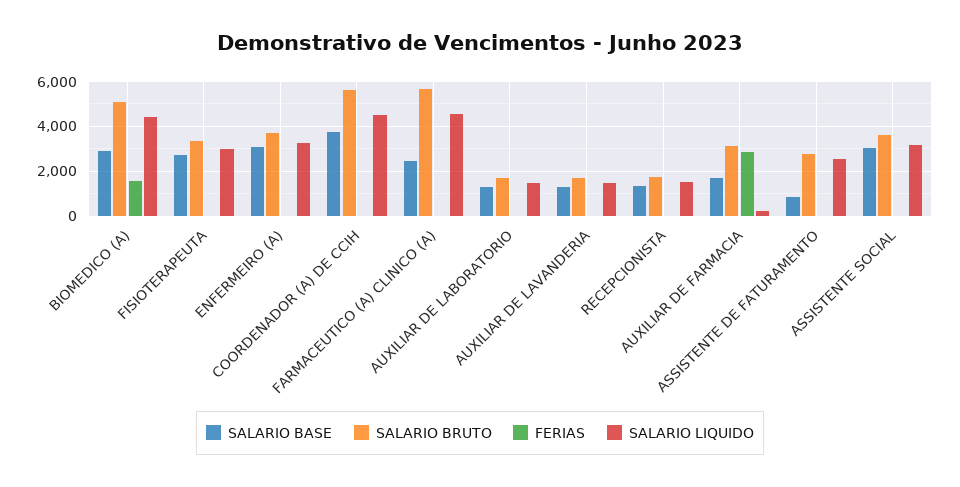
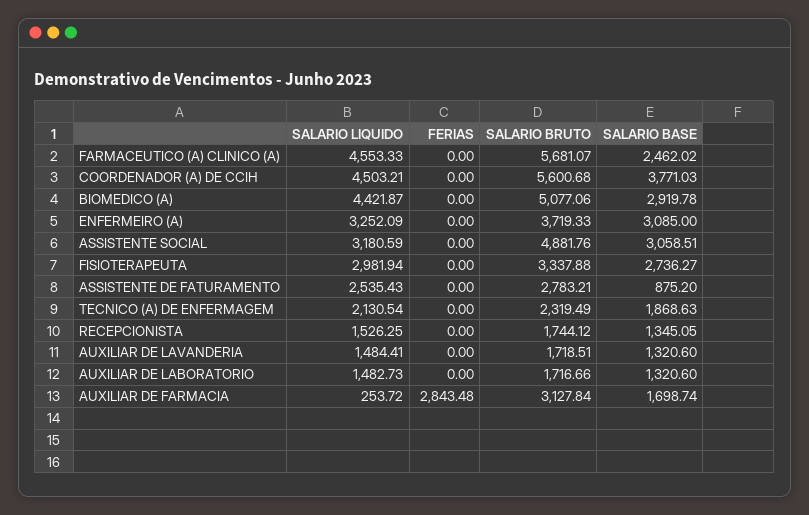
FERIAS, BIOMEDICO (A): 1500 -> 0
SALARIO BRUTO, ASSISTENTE SOCIAL: 3500 -> 4881.76
SALARIO LIQUIDO, TECNICO (A) DE ENFERMAGEM: none -> 2130.54
FERIAS, TECNICO (A) DE ENFERMAGEM: none -> 0
SALARIO BRUTO, TECNICO (A) DE ENFERMAGEM: none -> 2319.49
SALARIO BASE, TECNICO (A) DE ENFERMAGEM: none -> 1868.63

